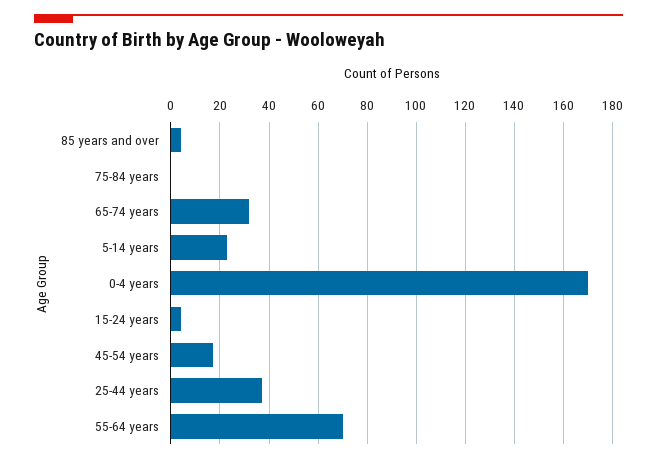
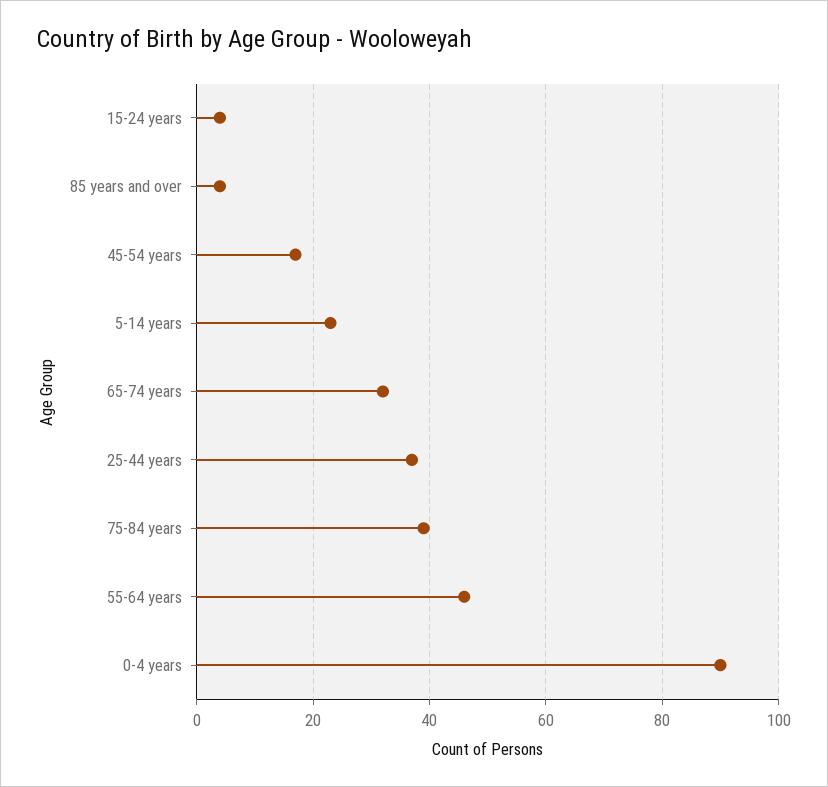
75-84 years: 0 -> 40
0-4 years: 170 -> 90
55-64 years: 70 -> 45

